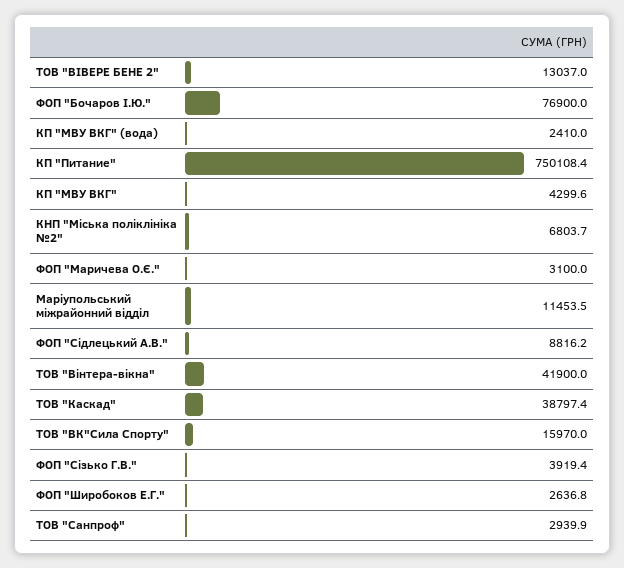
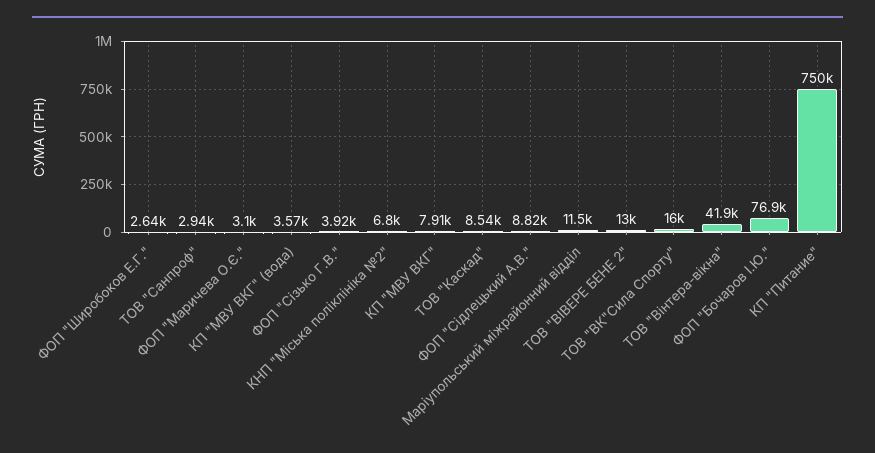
КП "МВУ ВКГ" (вода): 2410 -> 3570
КП "МВУ ВКГ": 4299.6 -> 7910
ТОВ "Каскад": 38797.4 -> 8540

